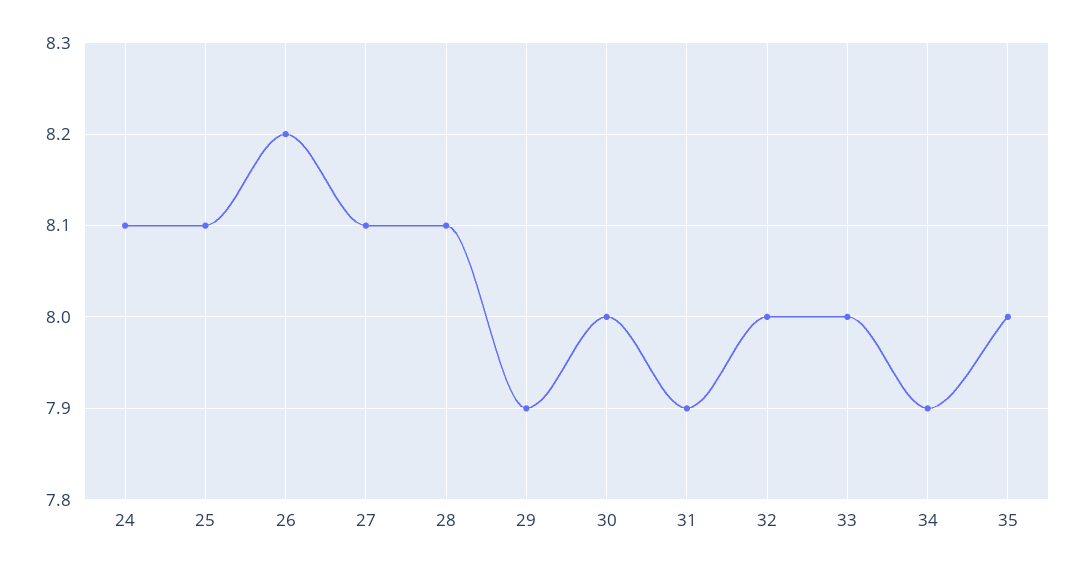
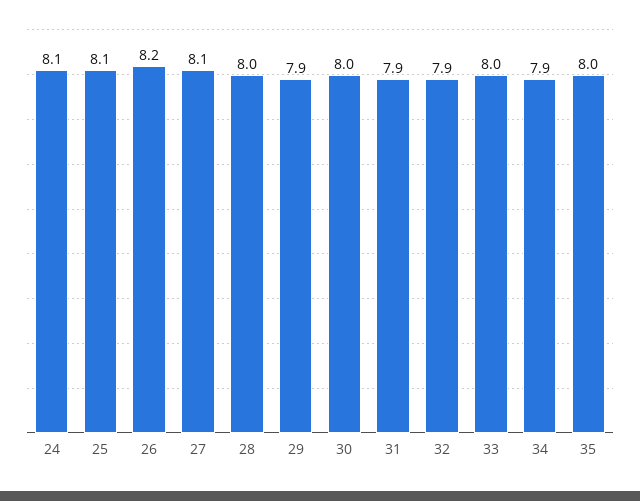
28: 8.1 -> 8
32: 8 -> 7.9

